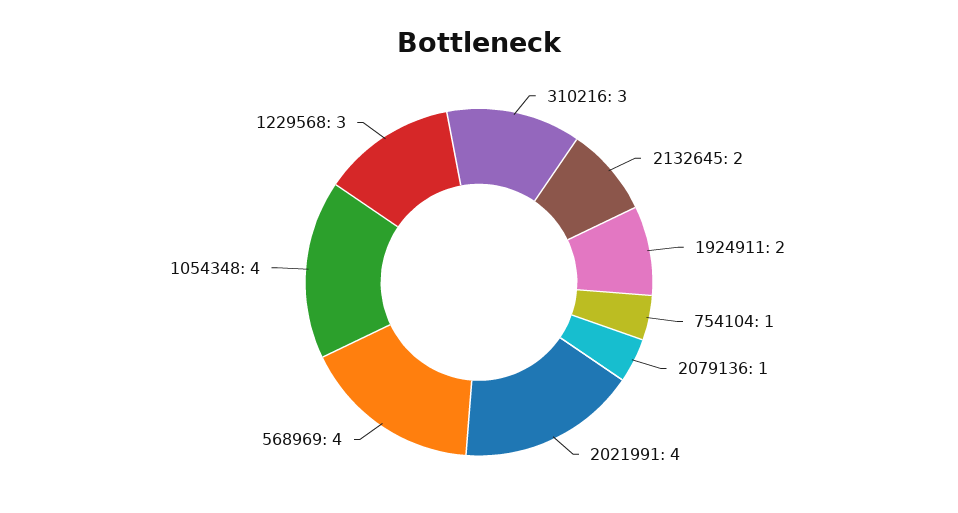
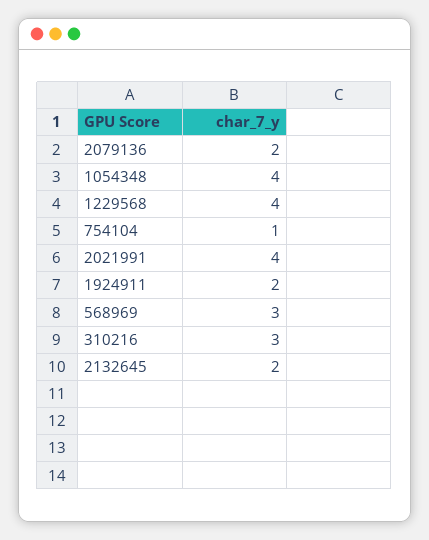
2079136: 1 -> 2
568969: 4 -> 3
1229568: 3 -> 4

